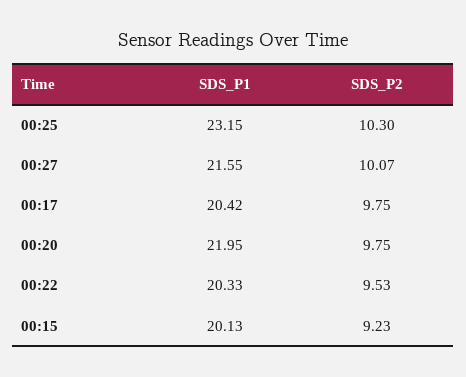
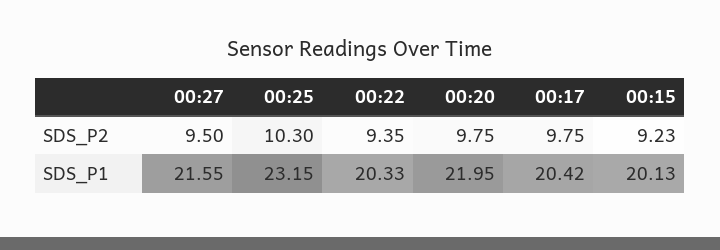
SDS_P2, 00:27: 10.07 -> 9.5
SDS_P2, 00:22: 9.53 -> 9.35

